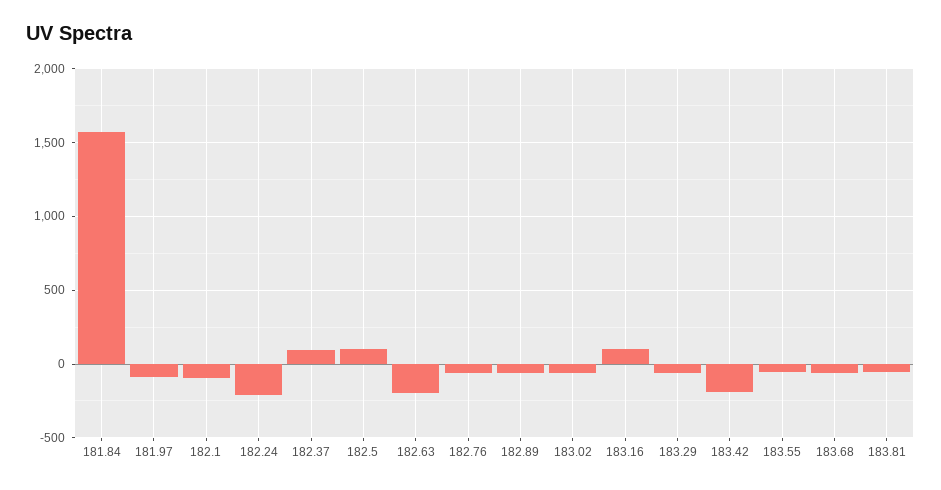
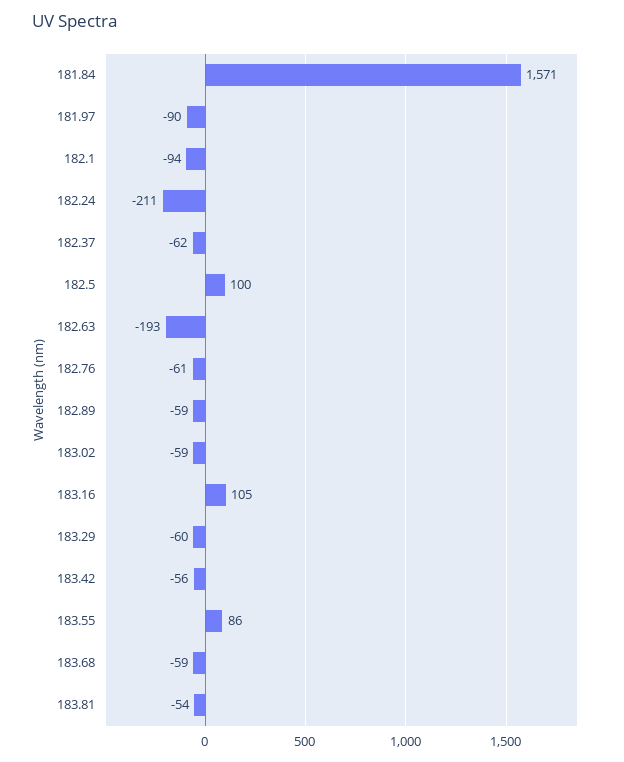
182.37: 100 -> -62
183.42: -200 -> -56
183.55: -50 -> 86

